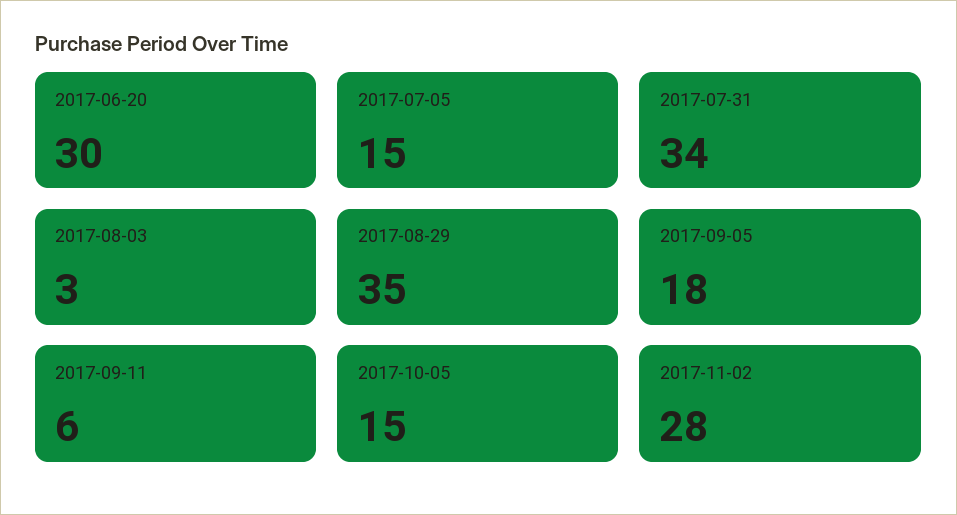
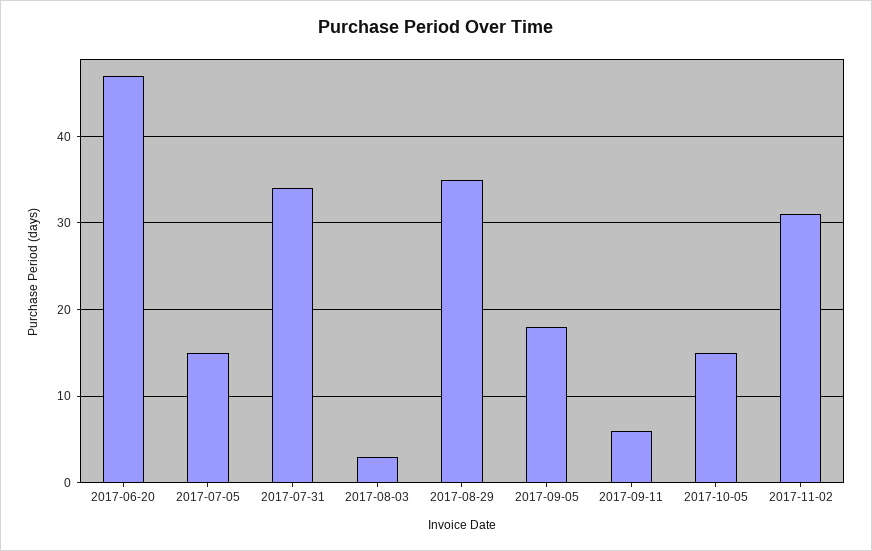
2017-06-20: 30 -> 47
2017-11-02: 28 -> 31

